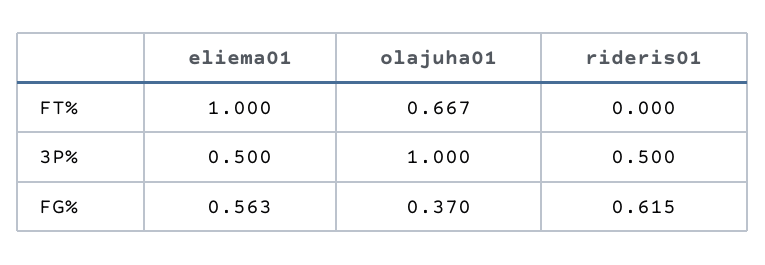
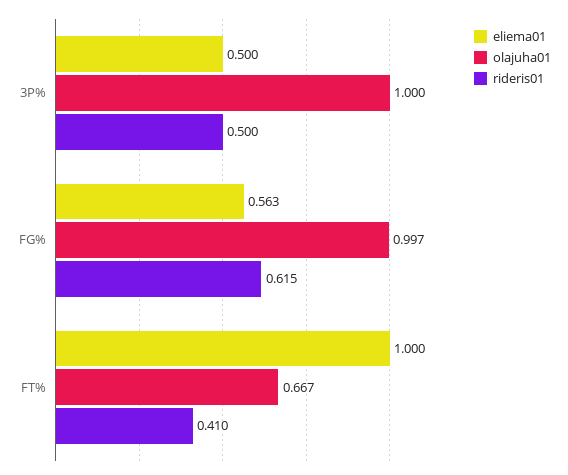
rideris01, FT%: 0 -> 0.41
olajuha01, FG%: 0.37 -> 0.997

